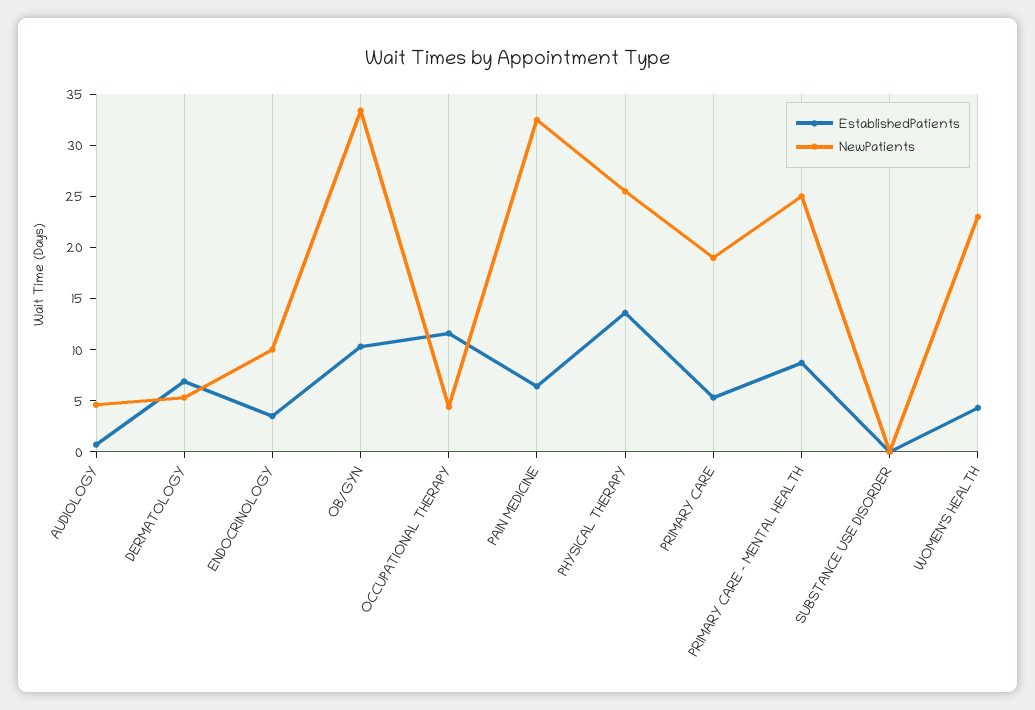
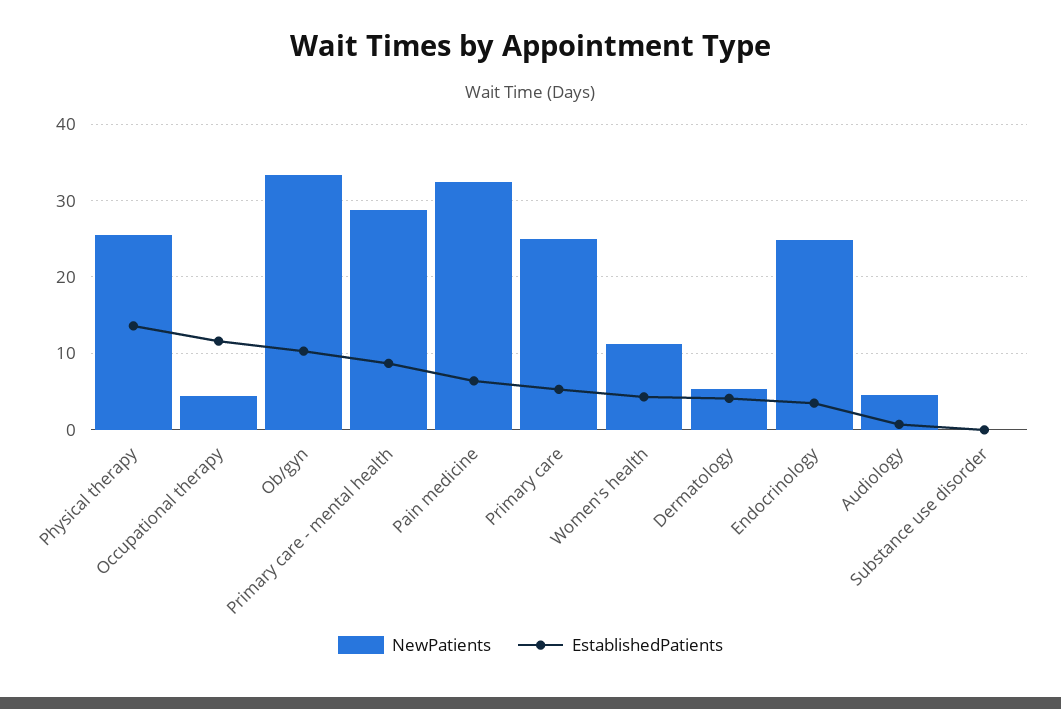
EstablishedPatients, DERMATOLOGY: 7 -> 4
NewPatients, ENDOCRINOLOGY: 10 -> 25
NewPatients, PRIMARY CARE: 19 -> 25
NewPatients, PRIMARY CARE - MENTAL HEALTH: 25 -> 29
NewPatients, WOMEN'S HEALTH: 23 -> 11

